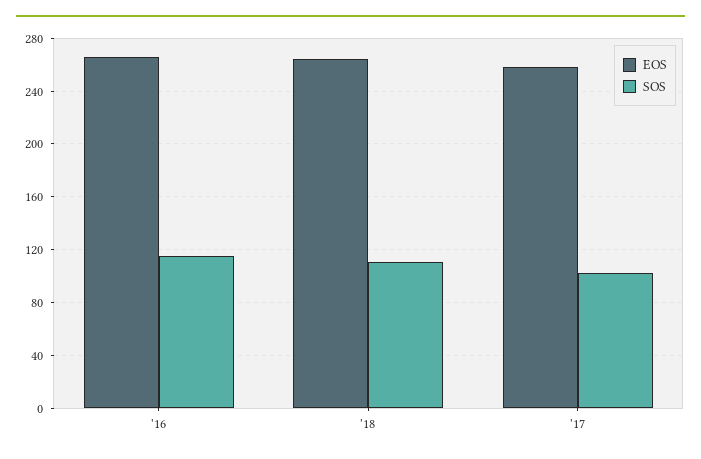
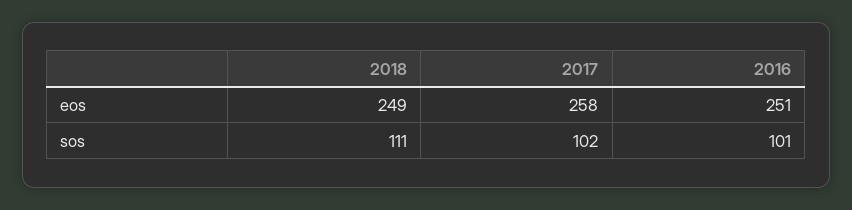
EOS, '16: 265 -> 251
SOS, '16: 115 -> 101
EOS, '18: 265 -> 249

